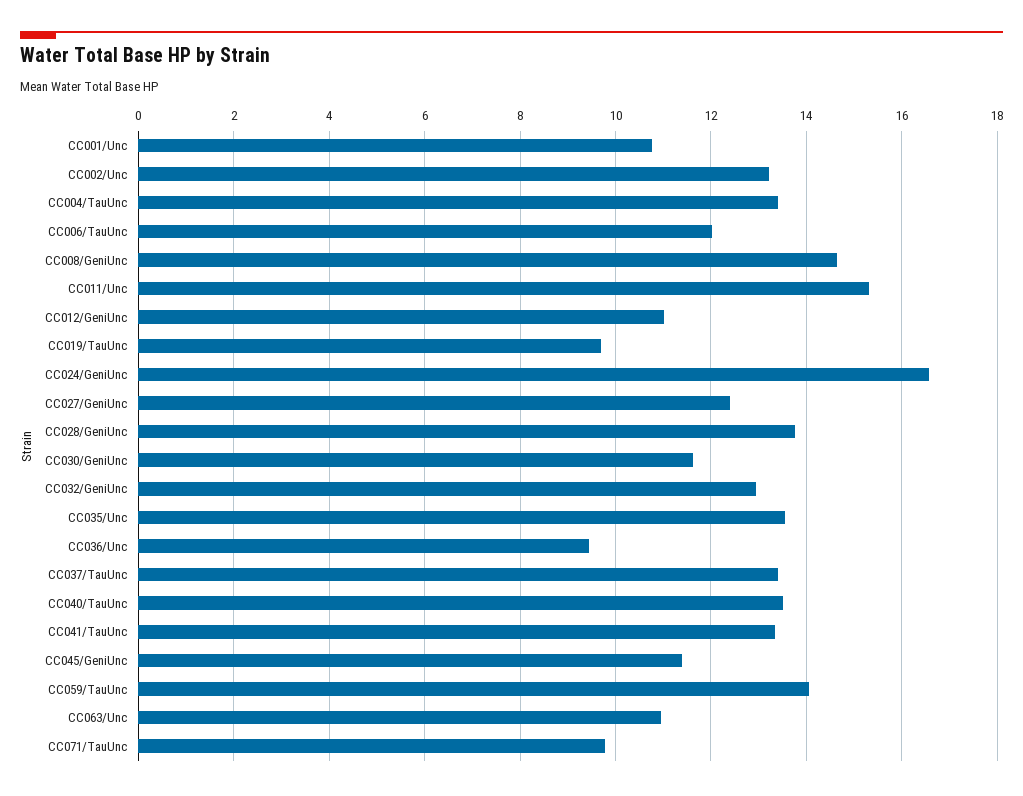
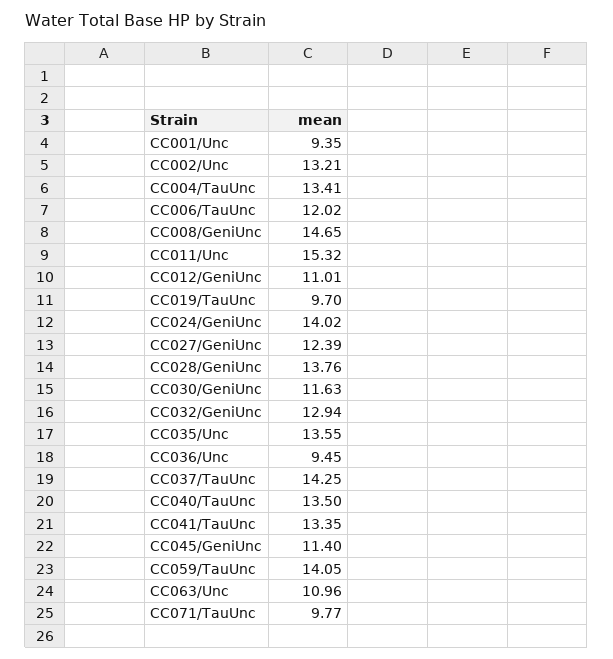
CC001/Unc: 10.8 -> 9.35
CC024/GeniUnc: 16.6 -> 14.02
CC037/TauUnc: 13.4 -> 14.25

